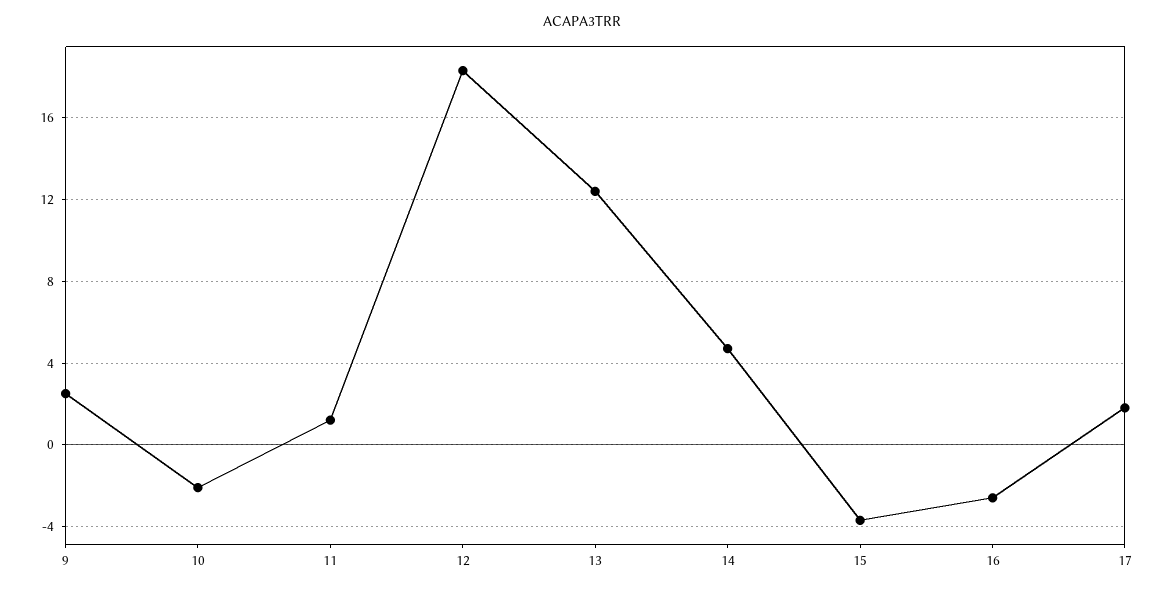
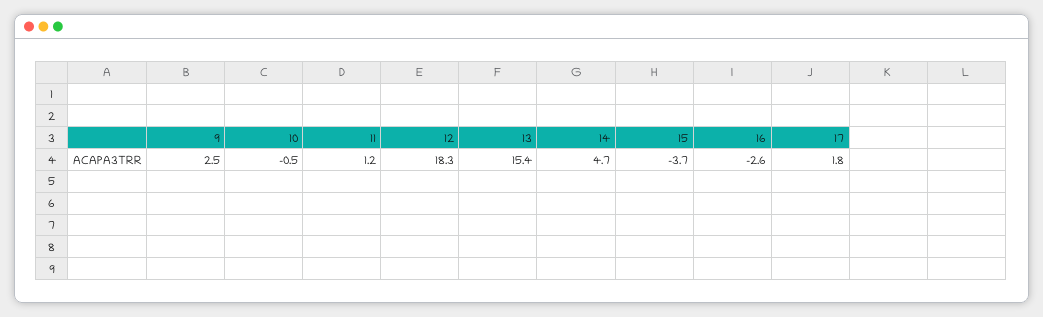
10: -2 -> -0.5
13: 12.5 -> 15.4

